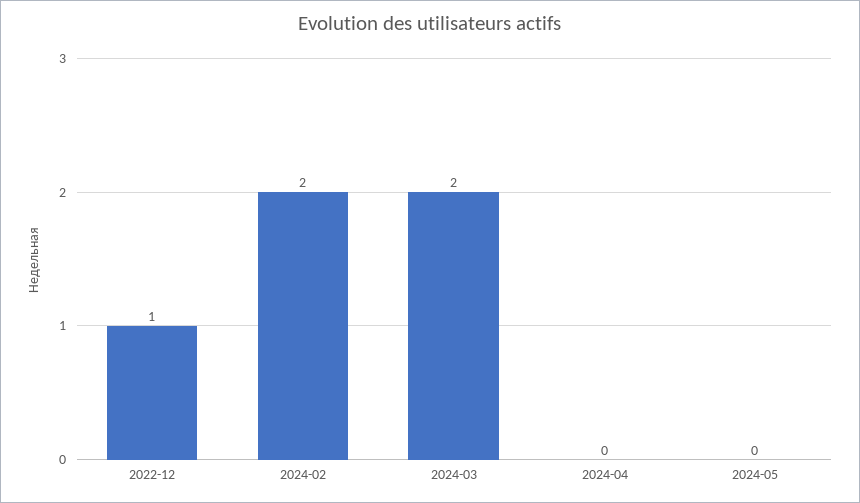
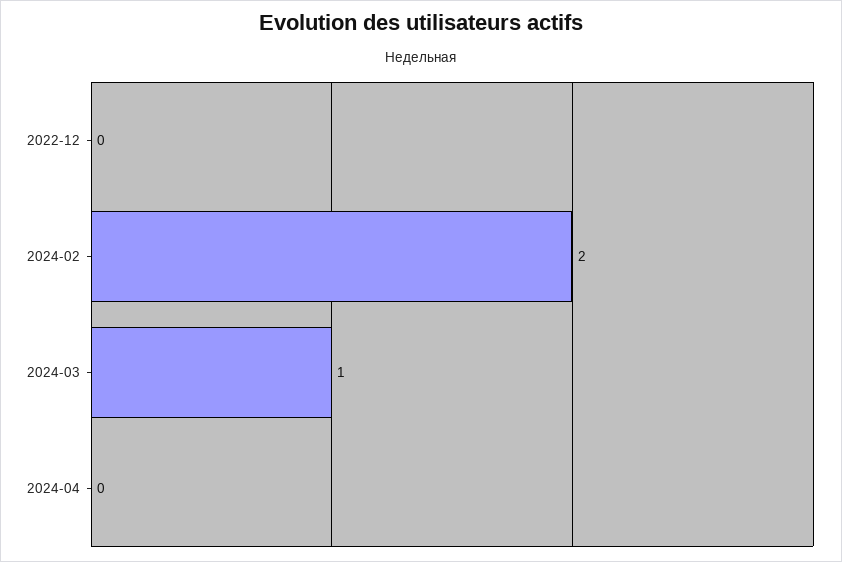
2022-12: 1 -> 0
2024-03: 2 -> 1
2024-05: 0 -> none

